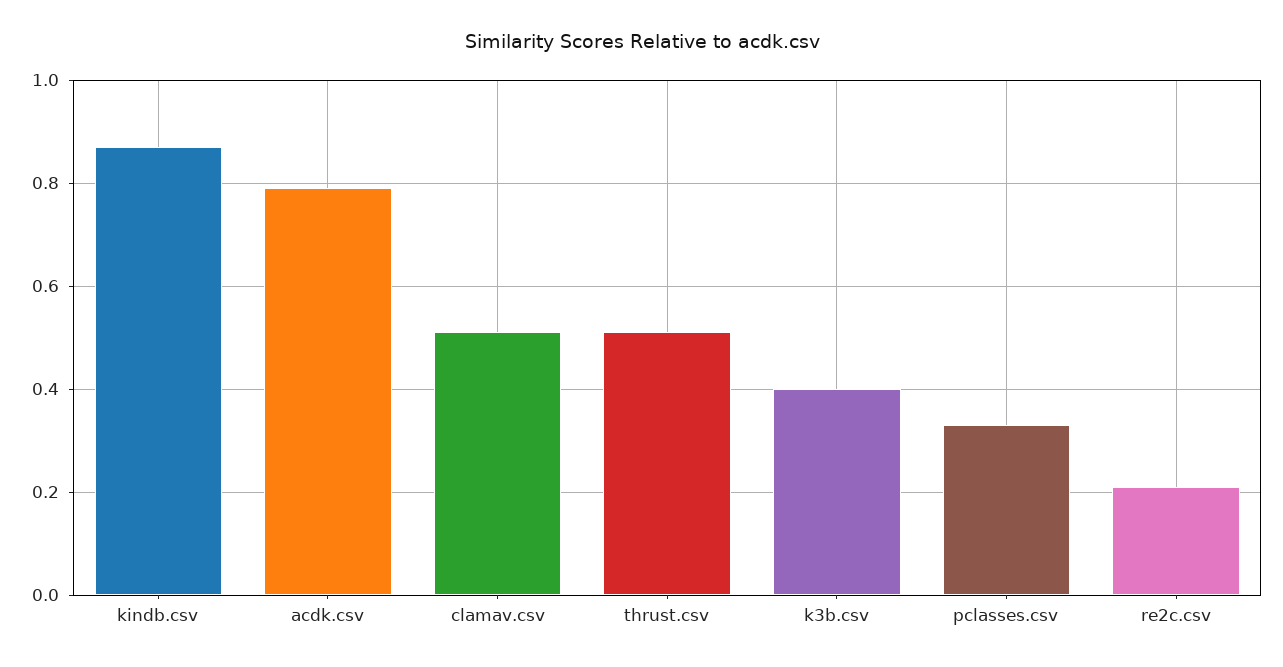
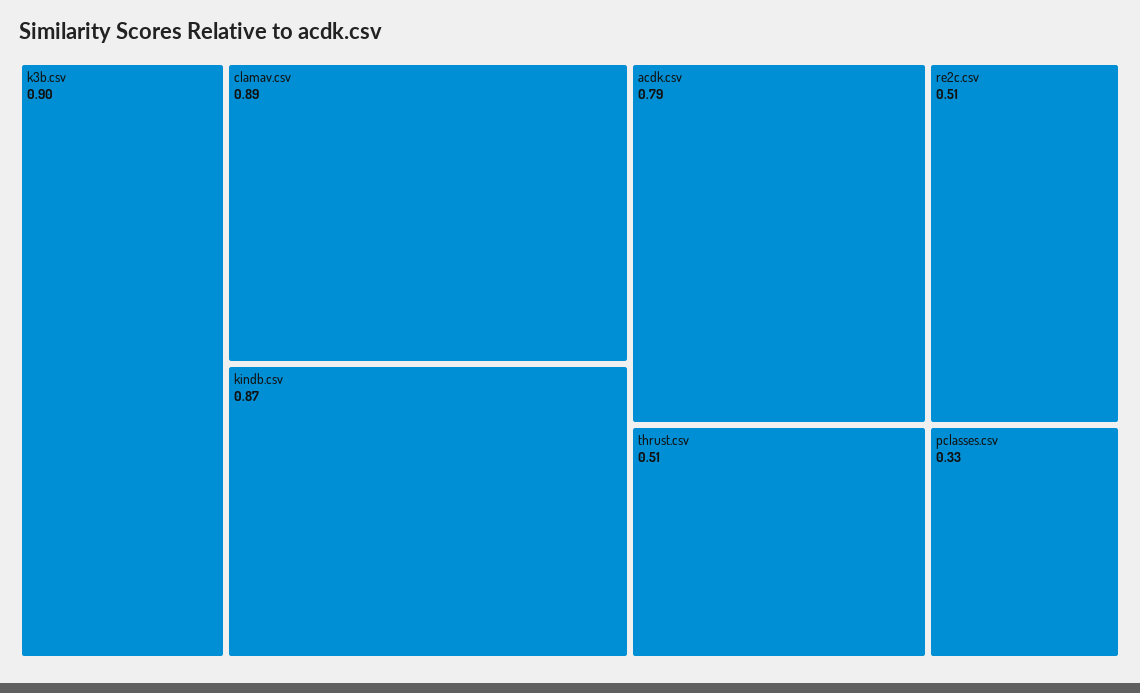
clamav.csv: 0.5 -> 0.89
k3b.csv: 0.4 -> 0.9
re2c.csv: 0.2 -> 0.51

